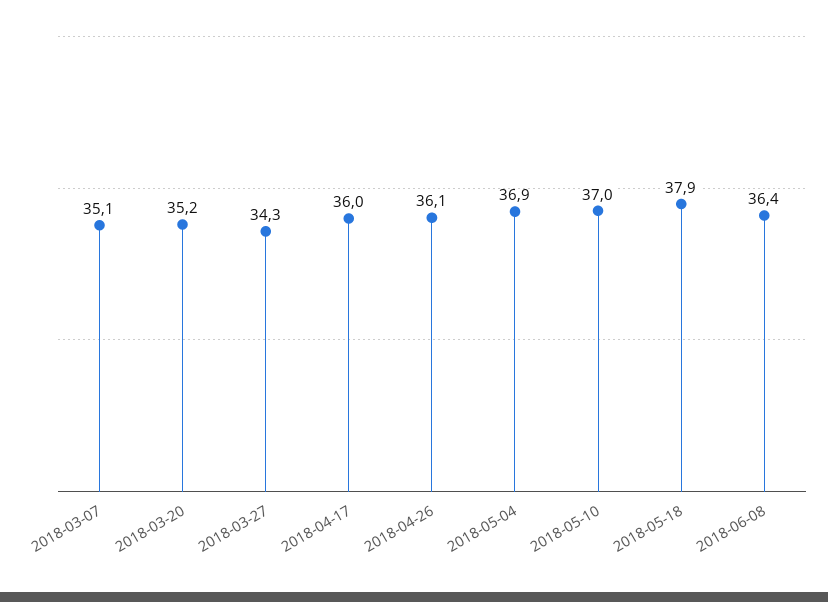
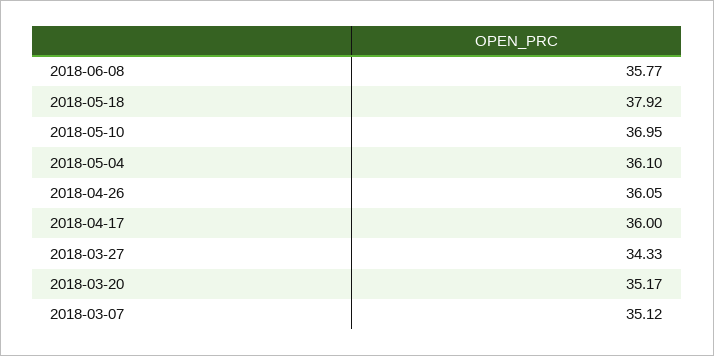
2018-05-04: 36.9 -> 36.1
2018-06-08: 36.4 -> 35.77

